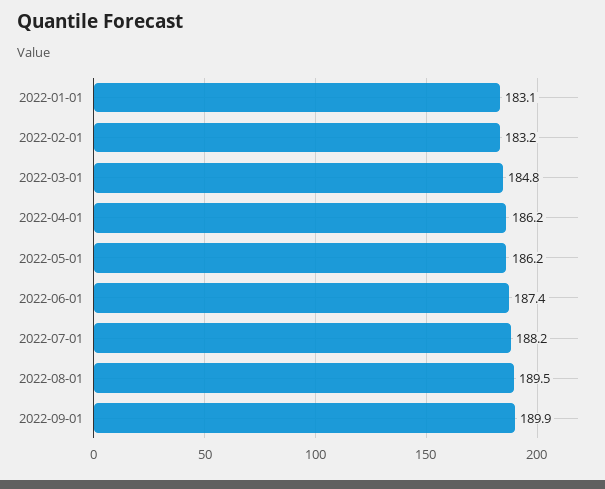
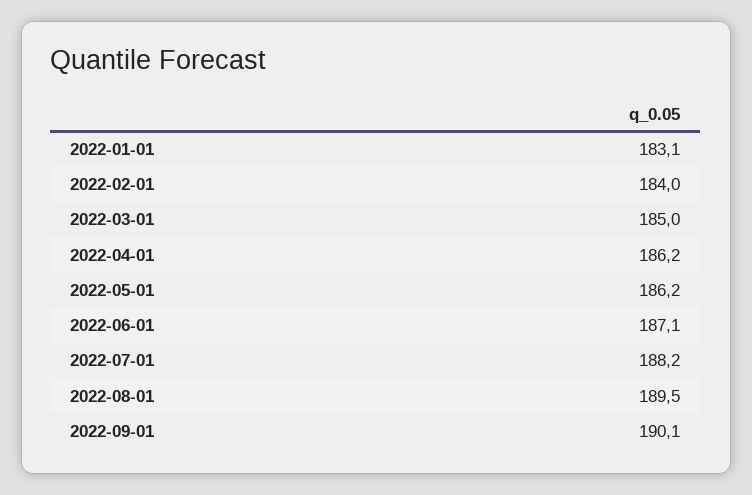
2022-02-01: 183.2 -> 184
2022-03-01: 184.8 -> 185
2022-06-01: 187.4 -> 187.1
2022-09-01: 189.9 -> 190.1

